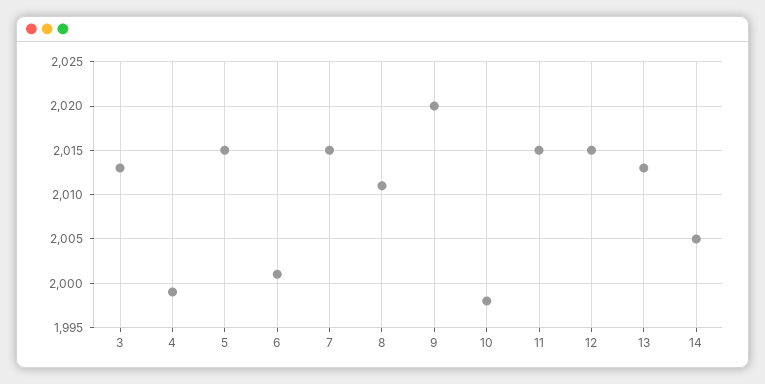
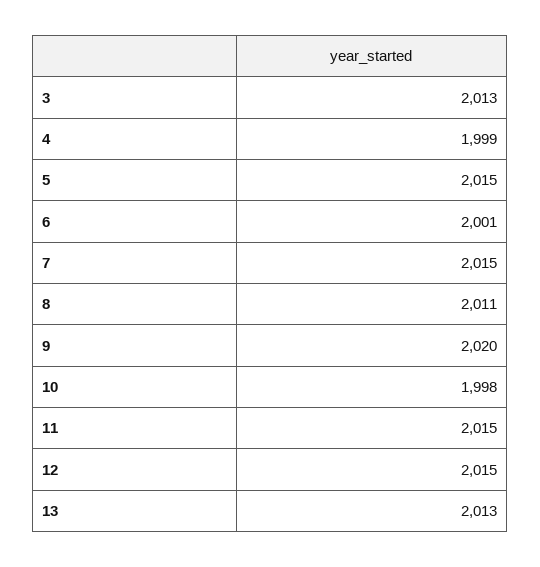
14: 2005 -> none

